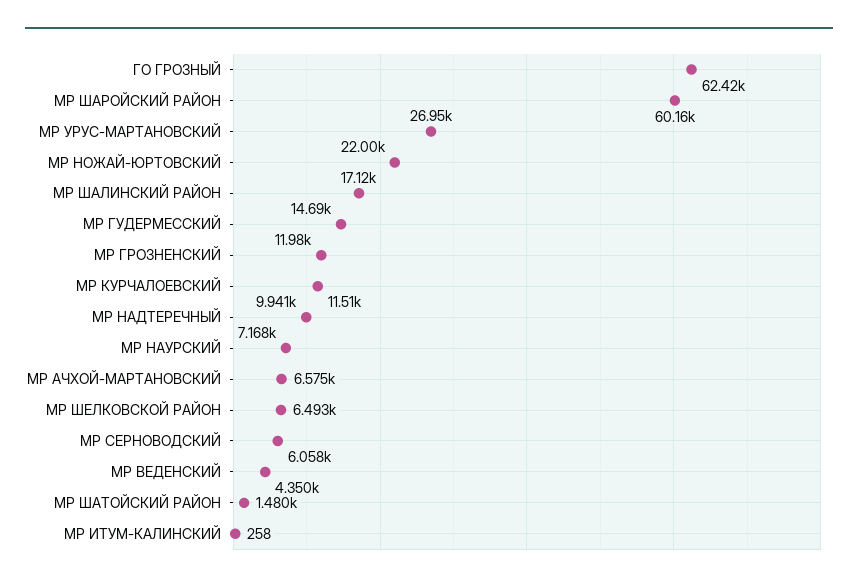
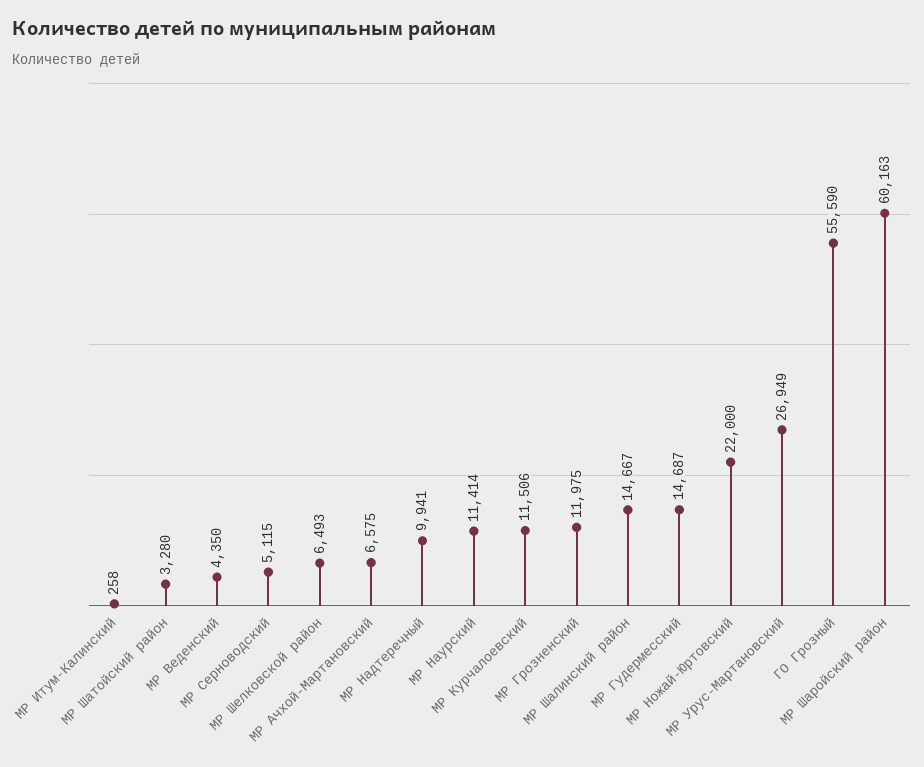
ГО ГРОЗНЫЙ: 62420 -> 55590
МР ШАЛИНСКИЙ РАЙОН: 17120 -> 14667
МР НАУРСКИЙ: 7168 -> 11414
МР СЕРНОВОДСКИЙ: 6058 -> 5115
МР ШАТОЙСКИЙ РАЙОН: 1480 -> 3280

